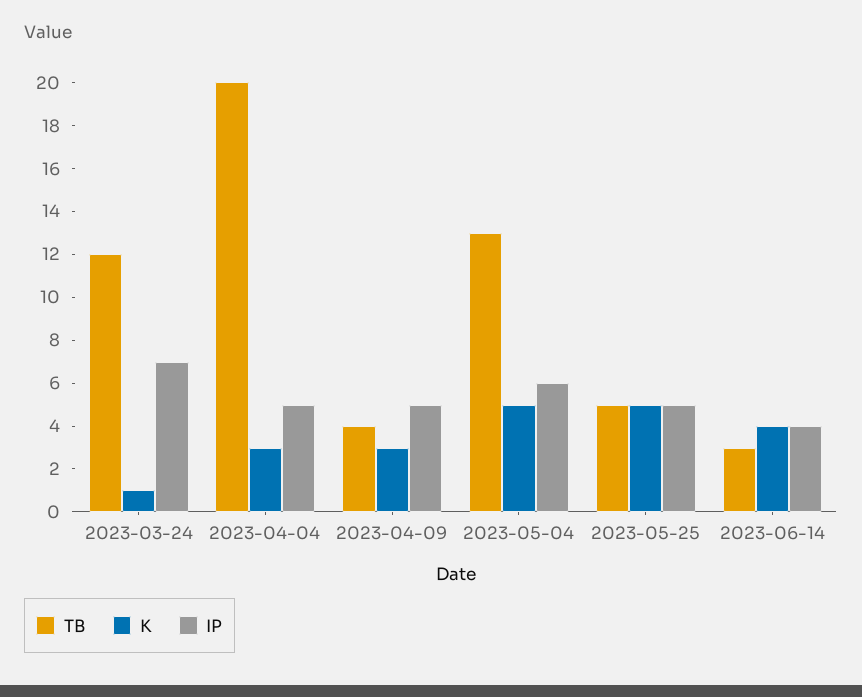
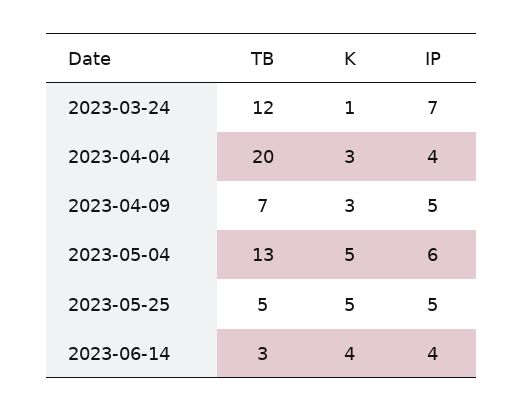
IP, 2023-04-04: 5 -> 4
TB, 2023-04-09: 4 -> 7

